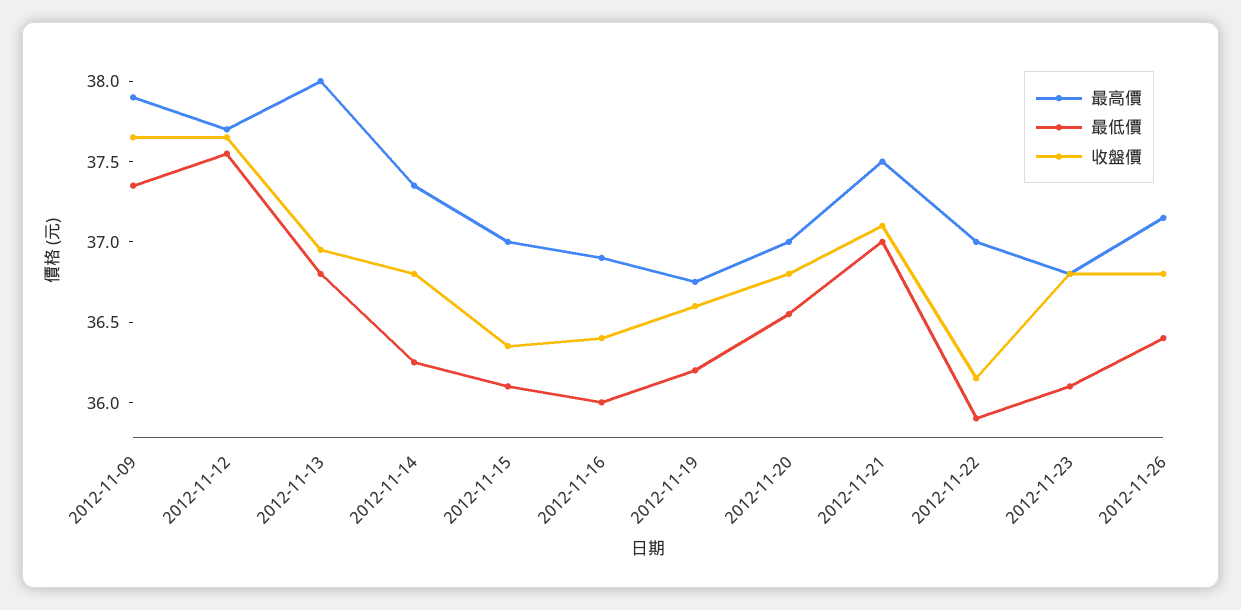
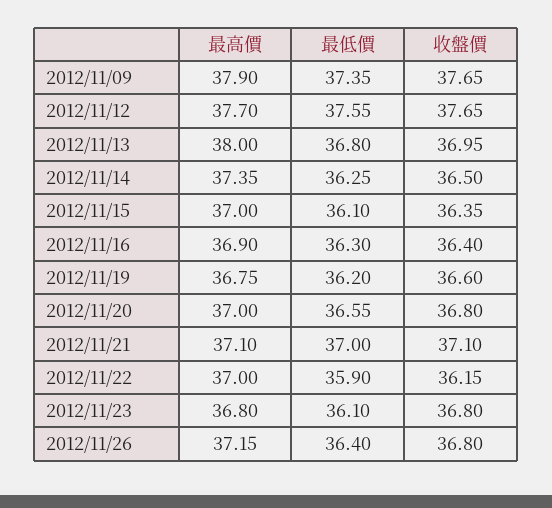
收盤價, 2012-11-14: 36.8 -> 36.5
最低價, 2012-11-16: 36 -> 36.3
最高價, 2012-11-21: 37.5 -> 37.1

